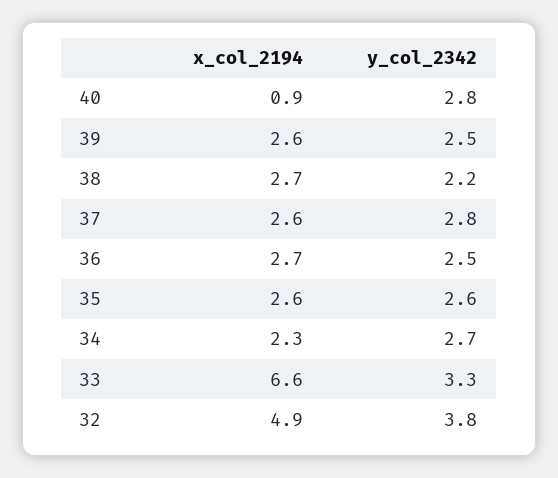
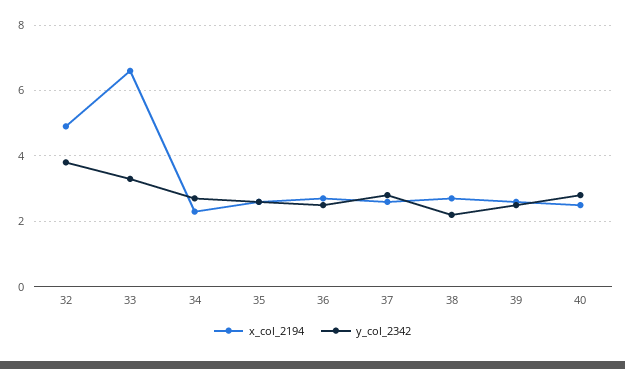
x_col_2194, 40: 0.9 -> 2.5

